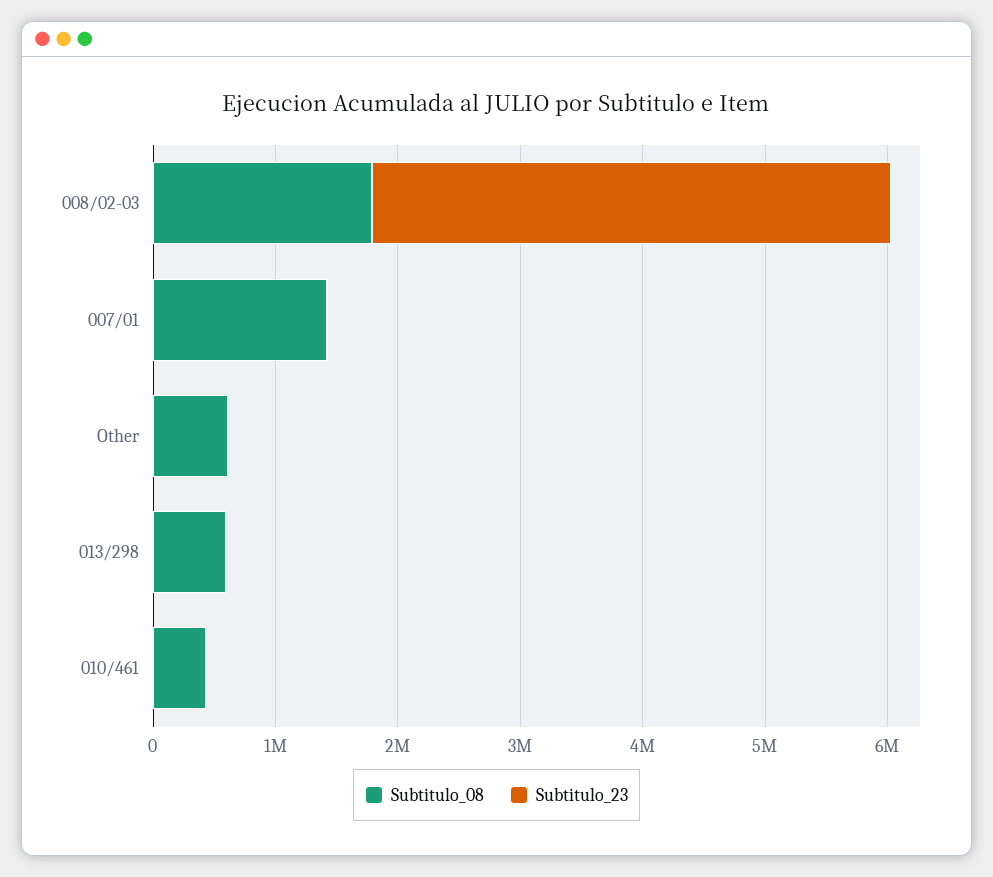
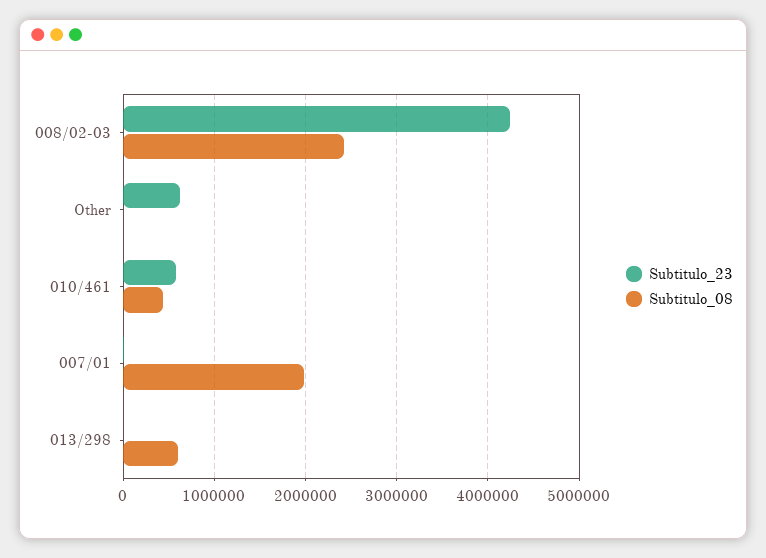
Subtitulo_08, 008/02-03: 1800000 -> 2400000
Subtitulo_08, 007/01: 1400000 -> 2000000
Subtitulo_08, Other: 600000 -> 0
Subtitulo_23, Other: 0 -> 600000
Subtitulo_23, 010/461: 0 -> 600000

